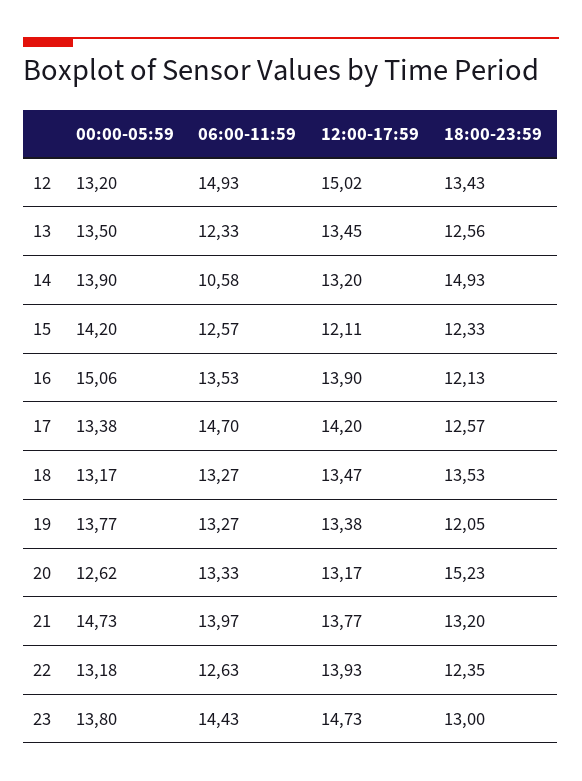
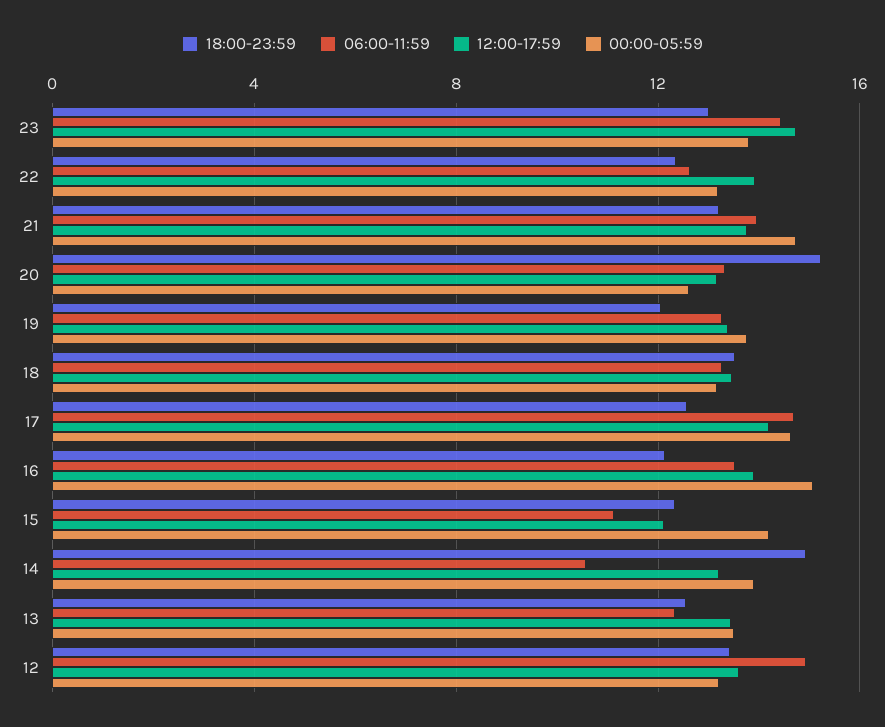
12:00-17:59, 12: 15.02 -> 13.5
06:00-11:59, 15: 12.57 -> 11
00:00-05:59, 17: 13.38 -> 14.5

